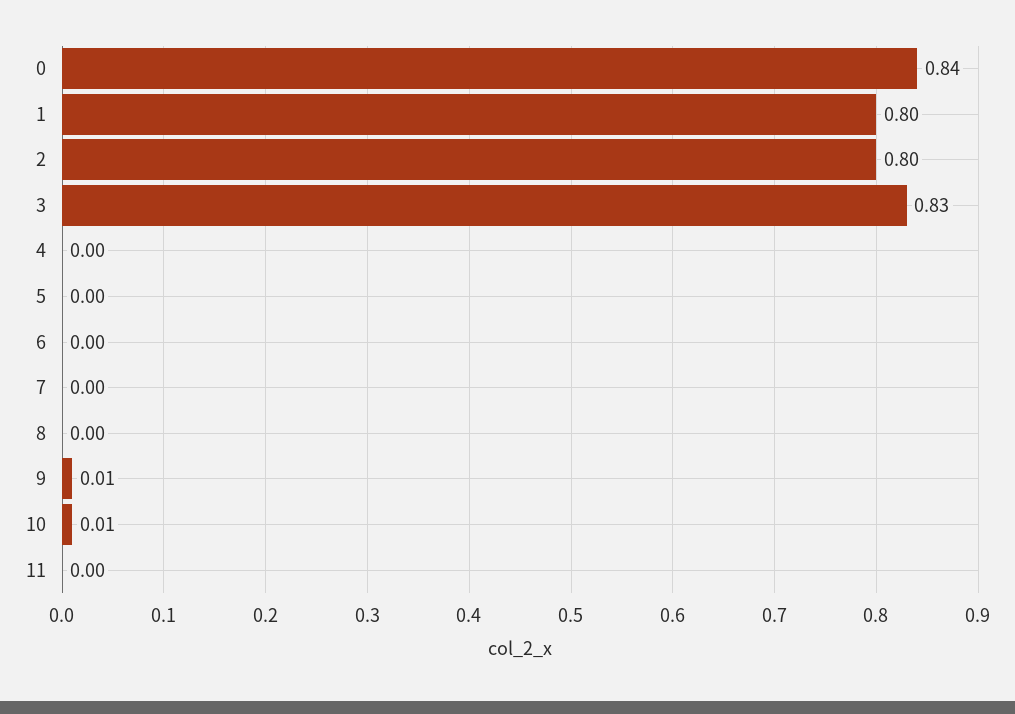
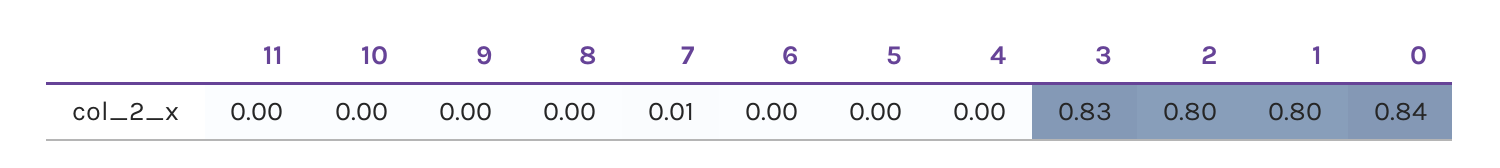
7: 0 -> 0.01
9: 0.01 -> 0
10: 0.01 -> 0

